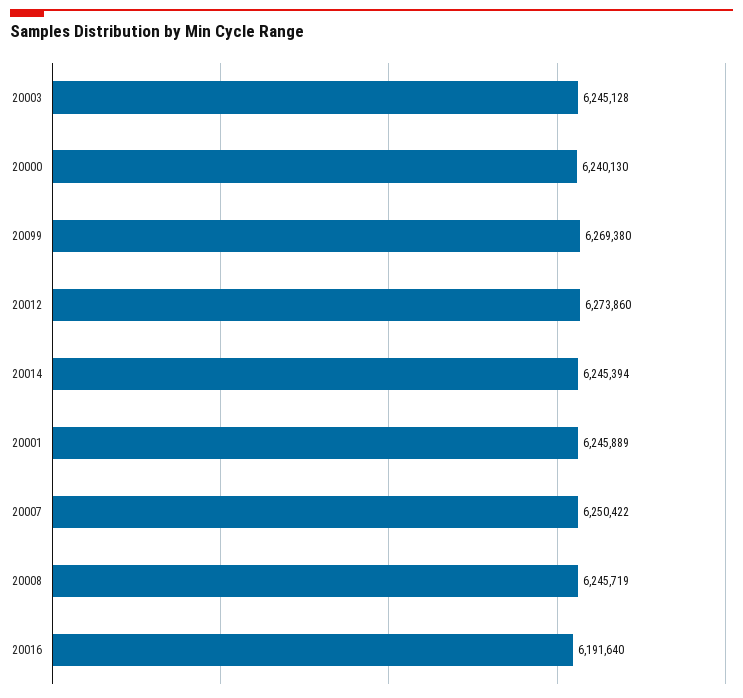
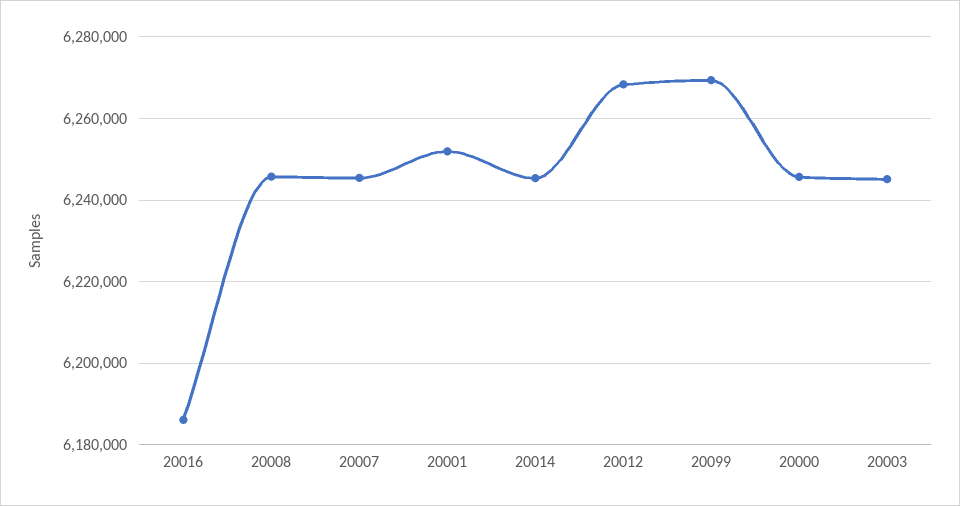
20000: 6240130 -> 6246000
20012: 6273860 -> 6268000
20001: 6245889 -> 6252000
20007: 6250422 -> 6246000
20016: 6191640 -> 6186000

